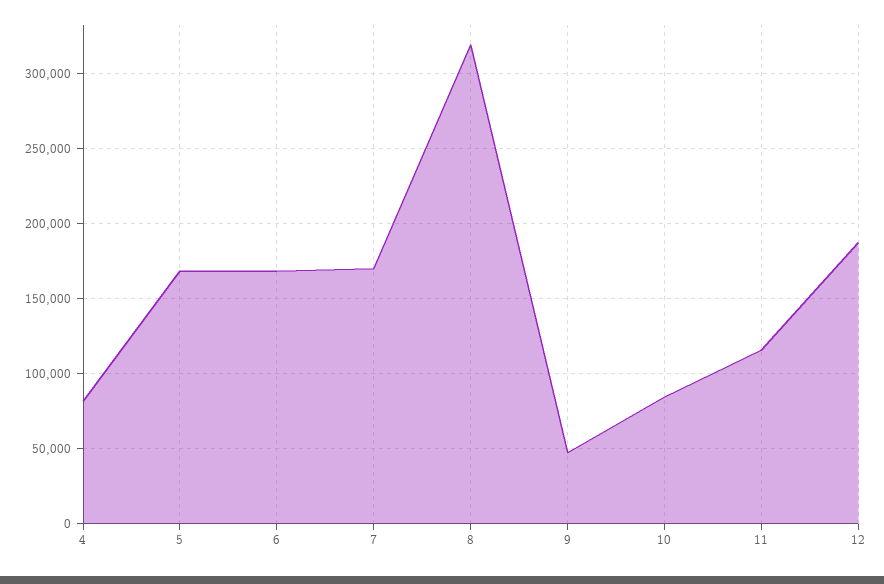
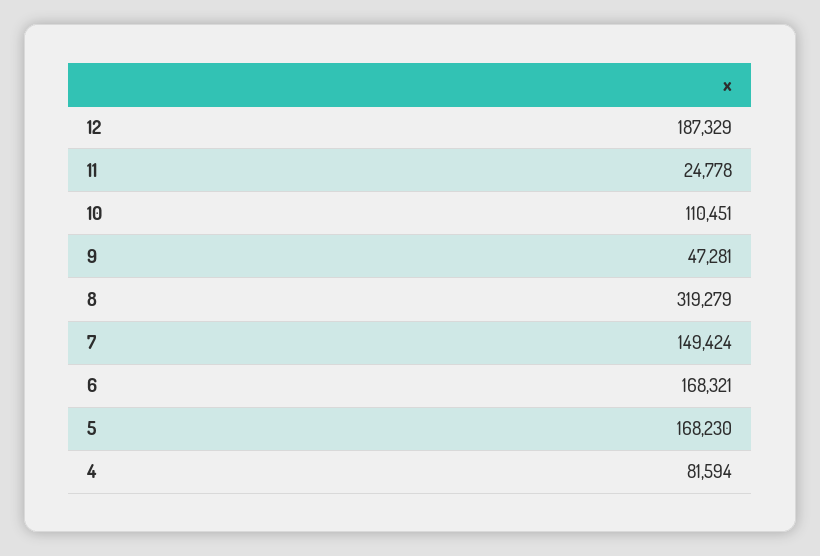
7: 170000 -> 149424
10: 85000 -> 110451
11: 115000 -> 24778

